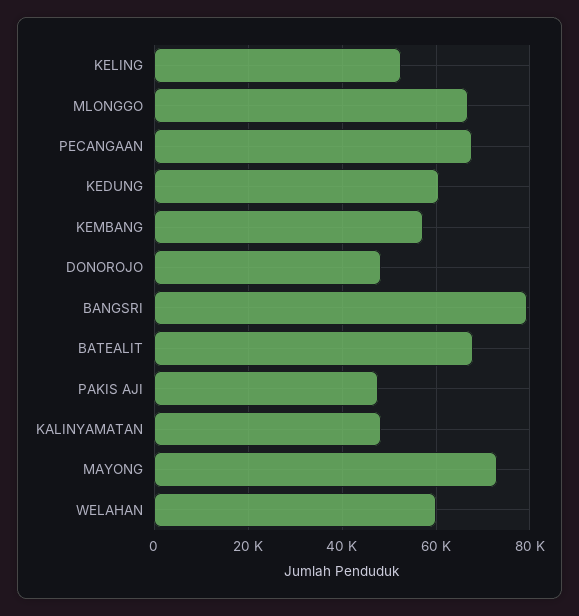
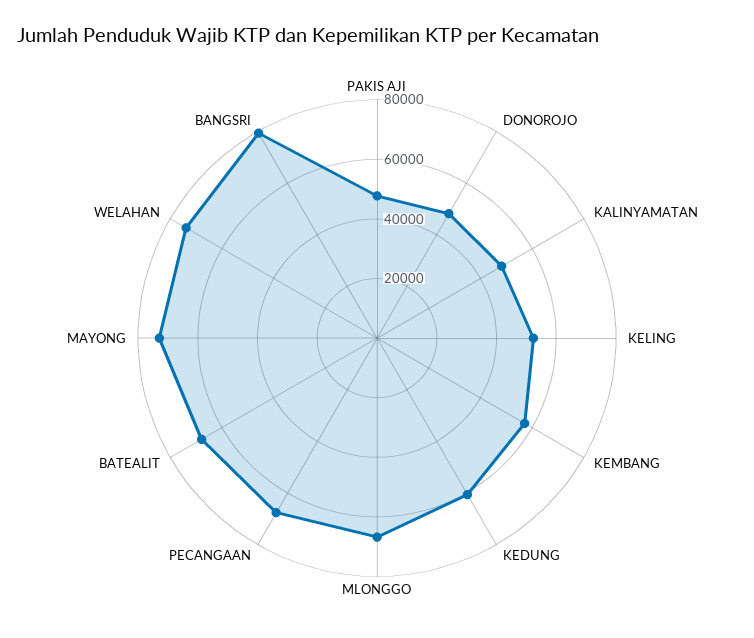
WELAHAN: 60000 -> 75000

